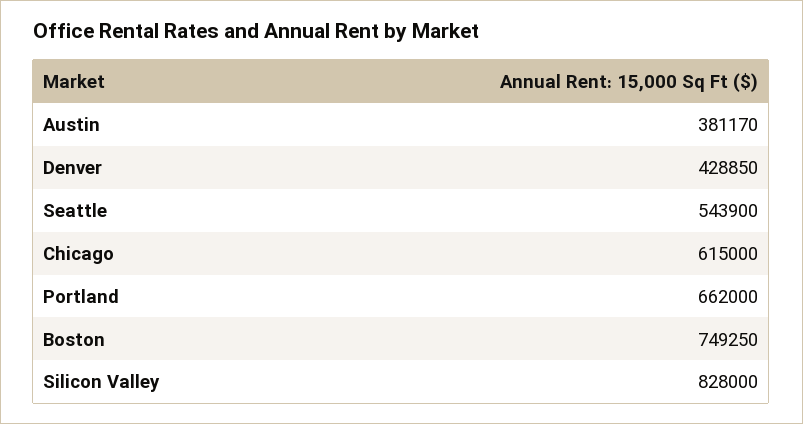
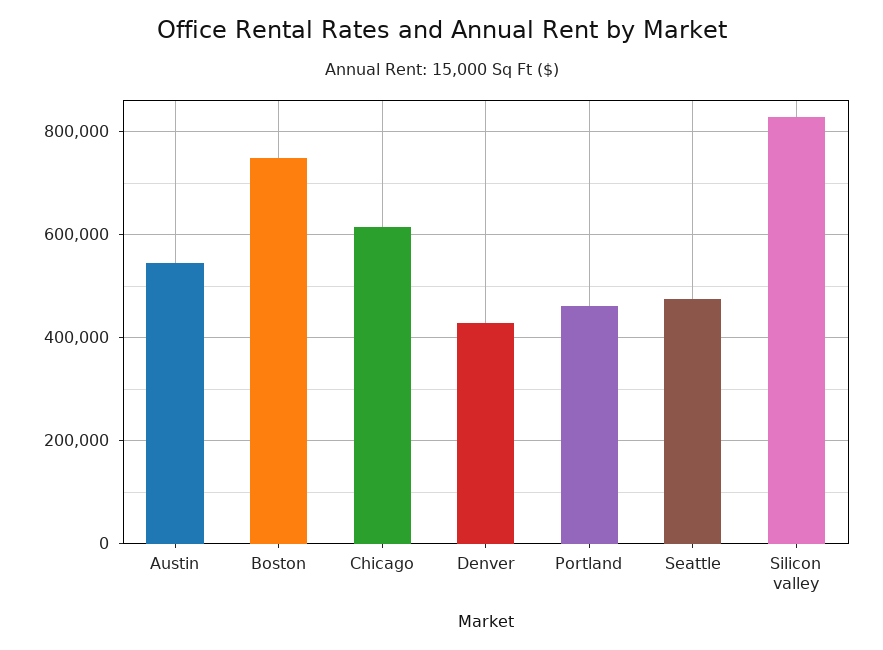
Austin: 381170 -> 540000
Seattle: 543900 -> 480000
Portland: 662000 -> 460000

